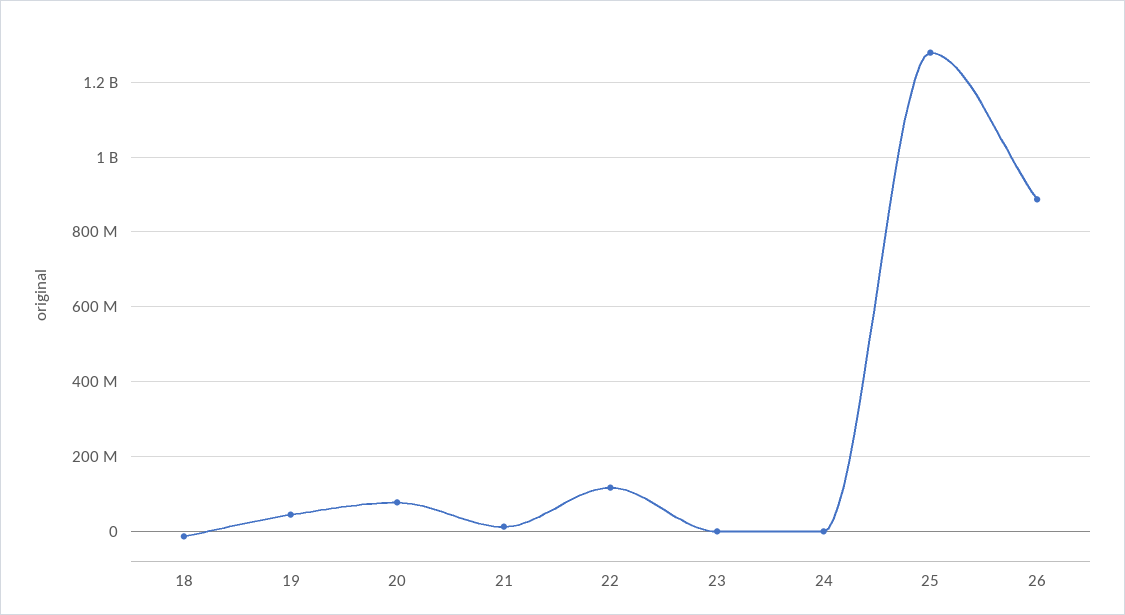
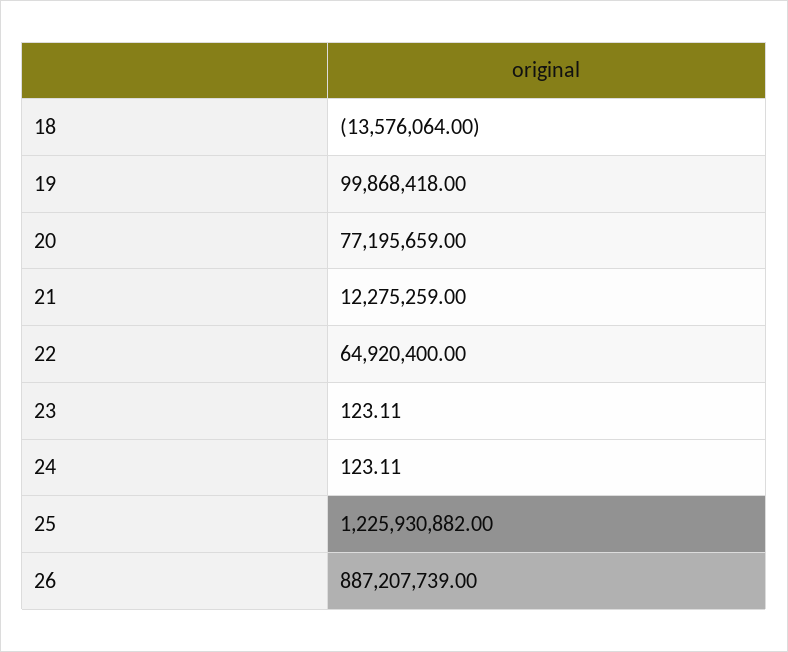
19: 40000000 -> 99868418
22: 120000000 -> 64920400
25: 1280000000 -> 1225930882

